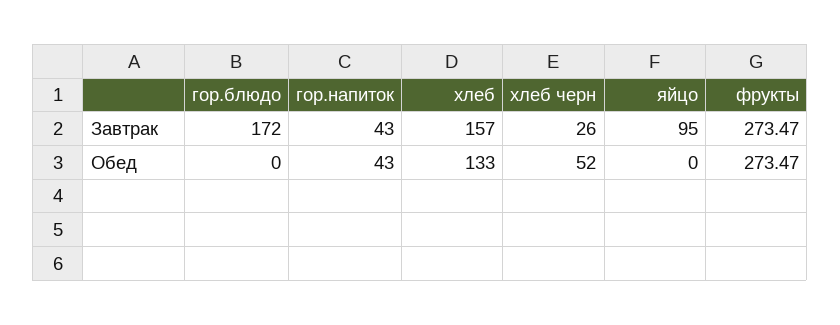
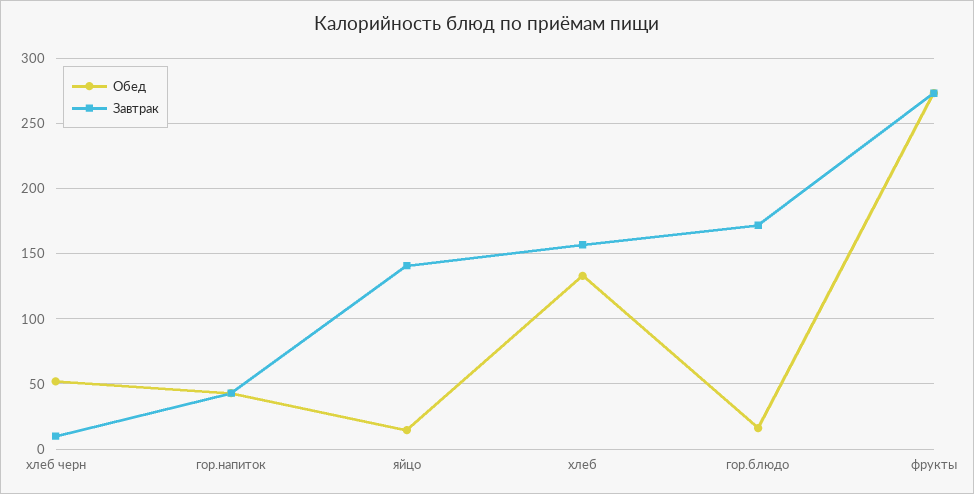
Завтрак, хлеб черн: 26 -> 10
Завтрак, яйцо: 95 -> 140
Обед, гор.блюдо: 0 -> 15
Обед, яйцо: 0 -> 15

